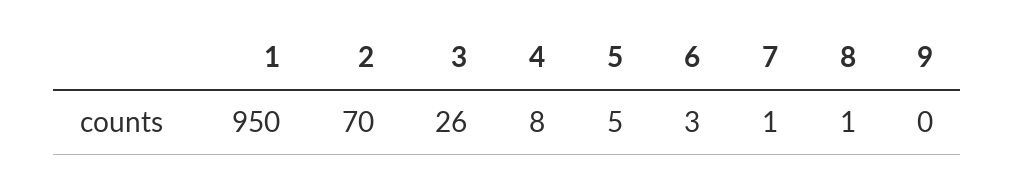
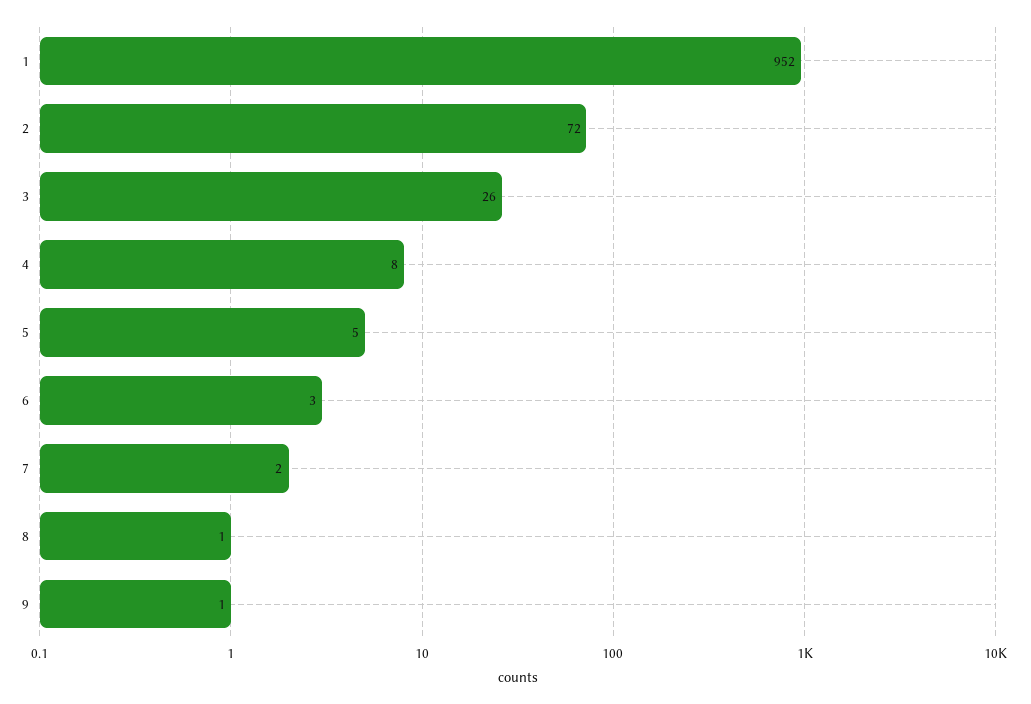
1: 950 -> 952
2: 70 -> 72
7: 1 -> 2
9: 0 -> 1

